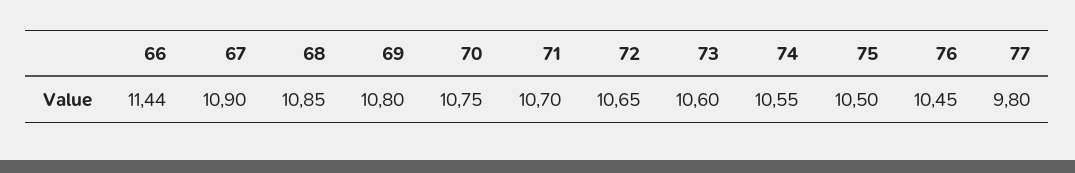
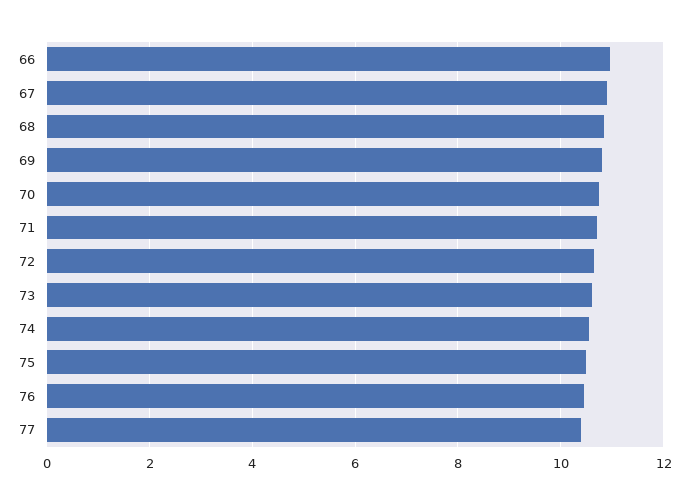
66: 11.44 -> 11
77: 9.8 -> 10.4

